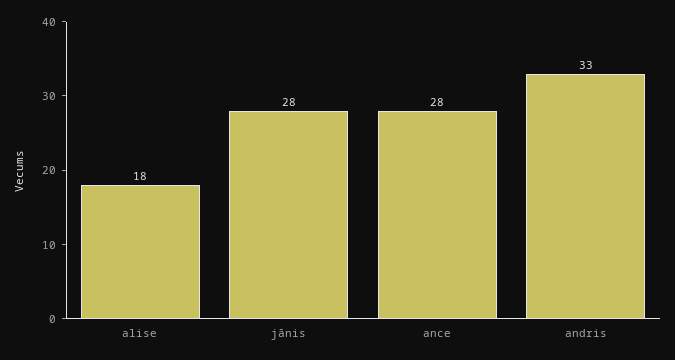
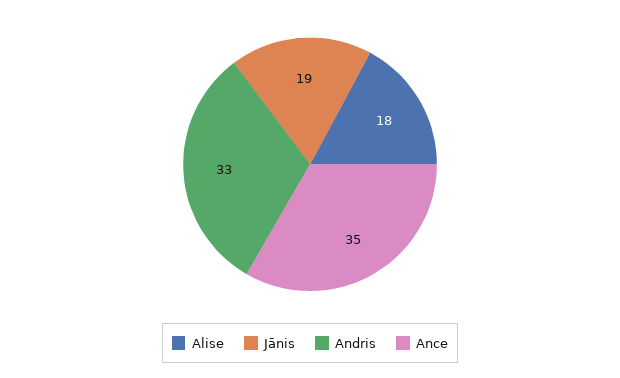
jānis: 28 -> 19
ance: 28 -> 35

